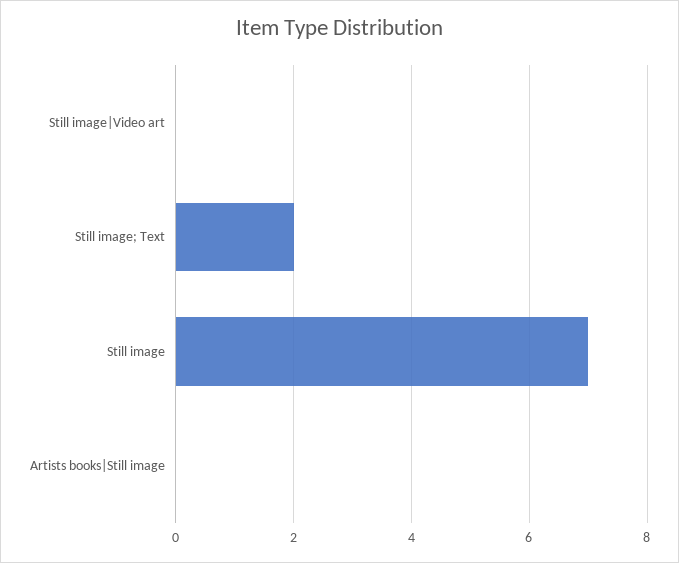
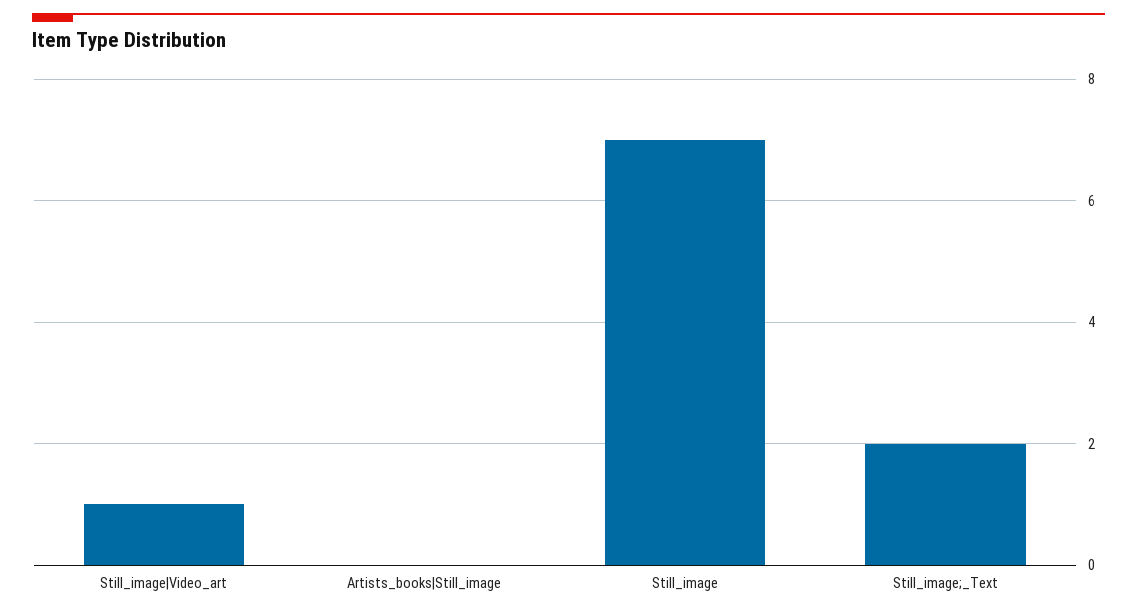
Still image|Video art: 0 -> 1

